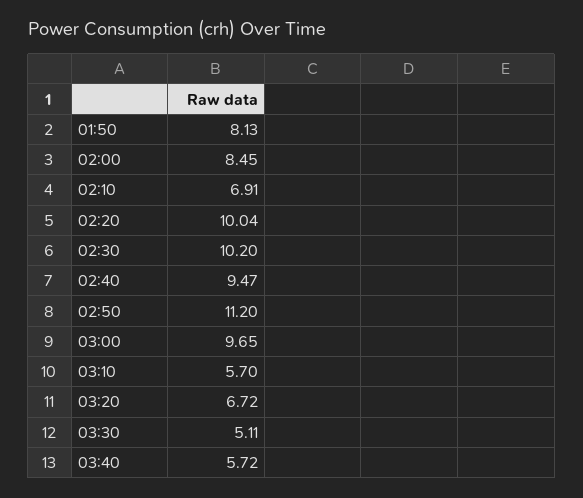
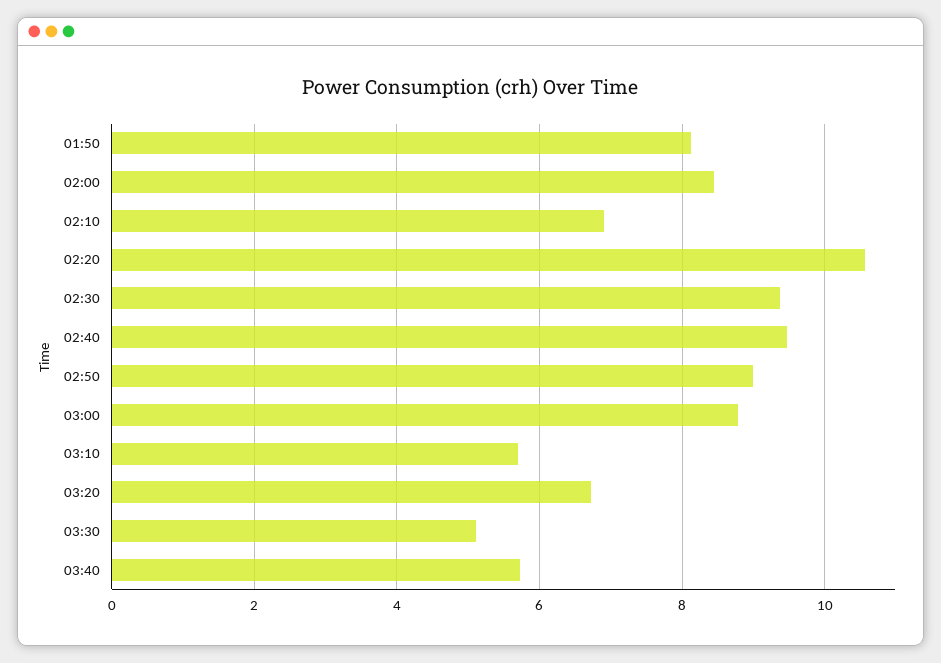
02:20: 10.04 -> 10.6
02:30: 10.2 -> 9.4
02:50: 11.2 -> 9
03:00: 9.65 -> 8.8

